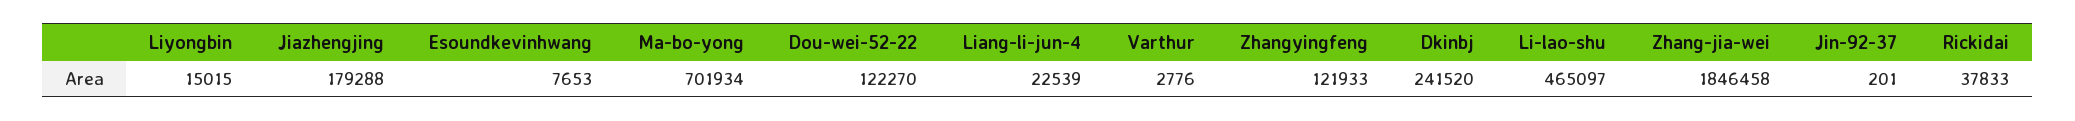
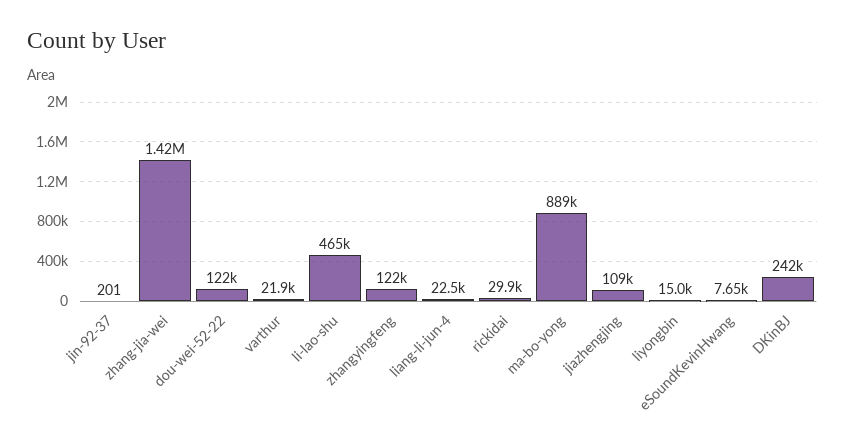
Jiazhengjing: 179288 -> 109000
Ma-bo-yong: 701934 -> 889000
Varthur: 2776 -> 21900
Zhang-jia-wei: 1846458 -> 1420000
Rickidai: 37833 -> 29900

